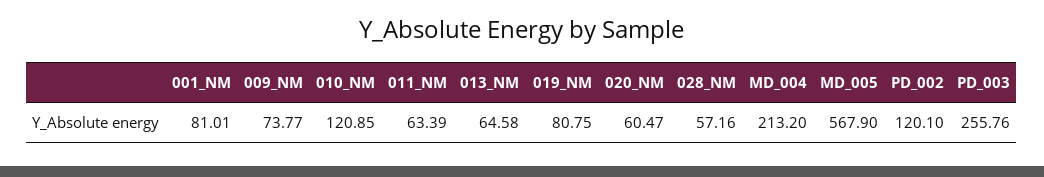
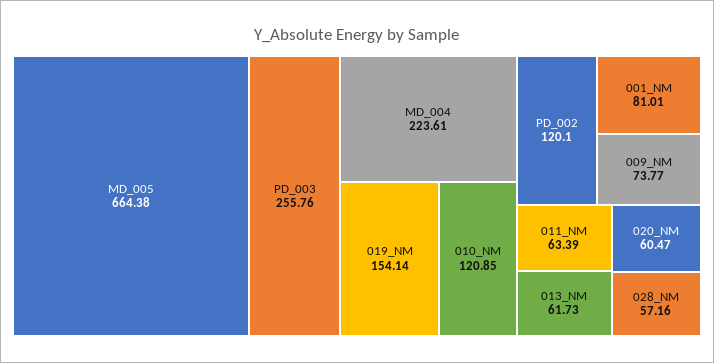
013_NM: 64.58 -> 61.73
019_NM: 80.75 -> 154.14
MD_004: 213.2 -> 223.61
MD_005: 567.9 -> 664.38

